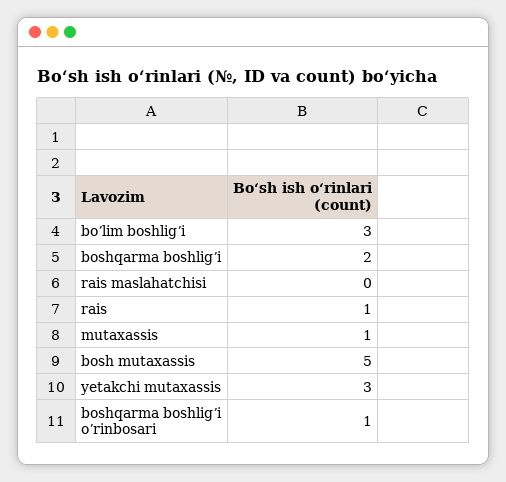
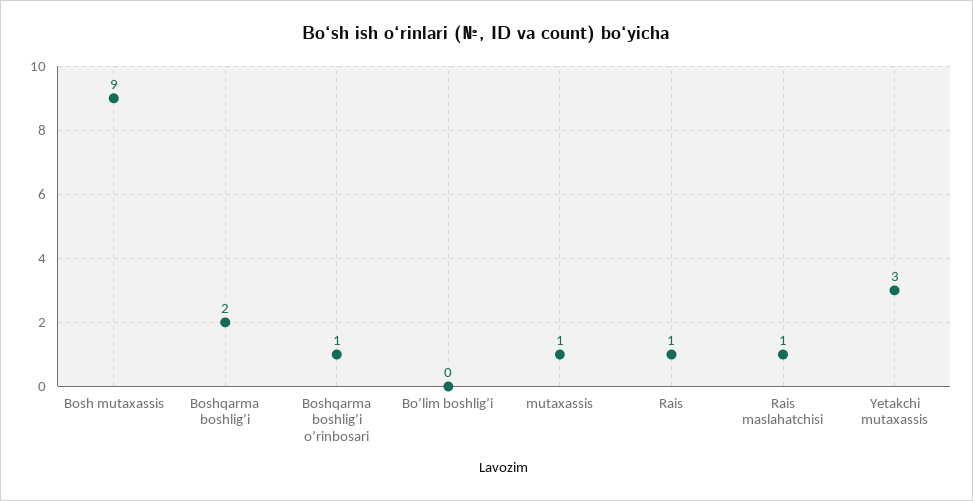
boʼlim boshligʼi: 3 -> 0
rais maslahatchisi: 0 -> 1
bosh mutaxassis: 5 -> 9

